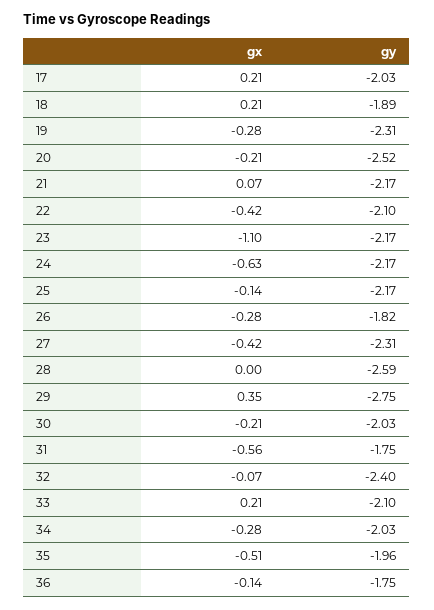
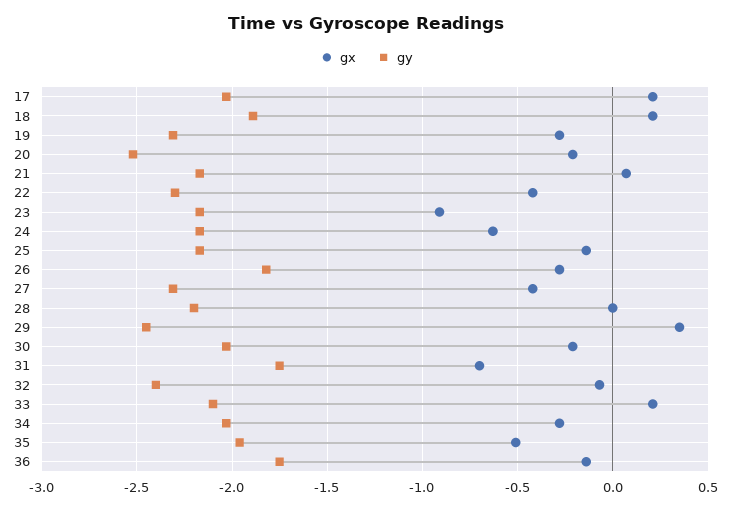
gy, 22: -2.1 -> -2.3
gx, 23: -1.1 -> -0.9
gy, 28: -2.59 -> -2.2
gy, 29: -2.75 -> -2.45
gx, 31: -0.56 -> -0.7

